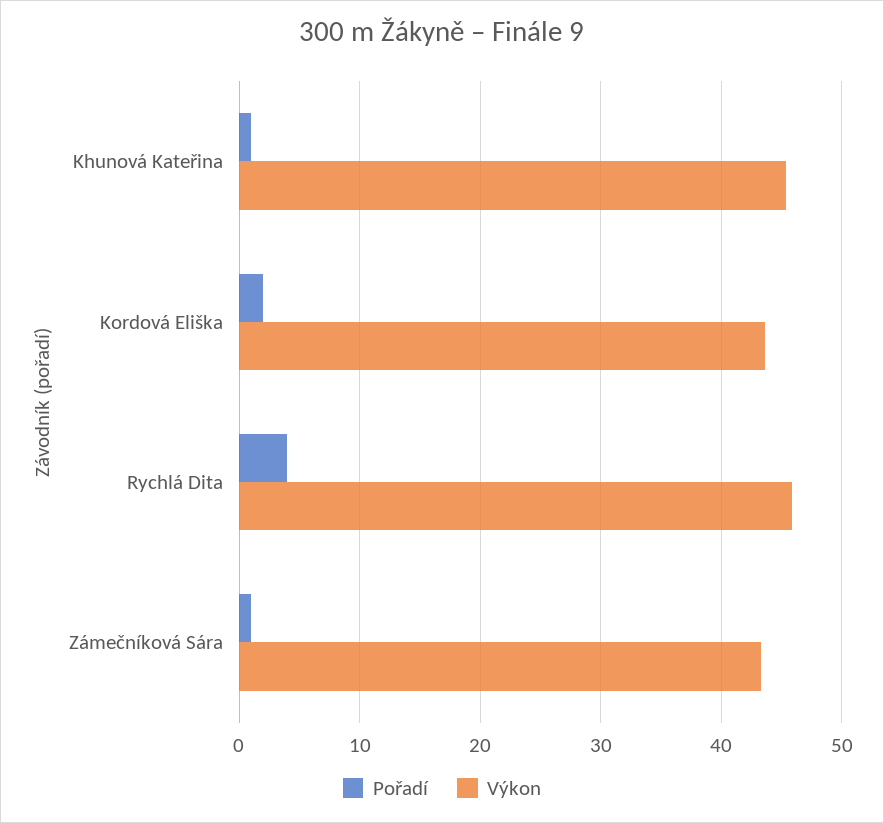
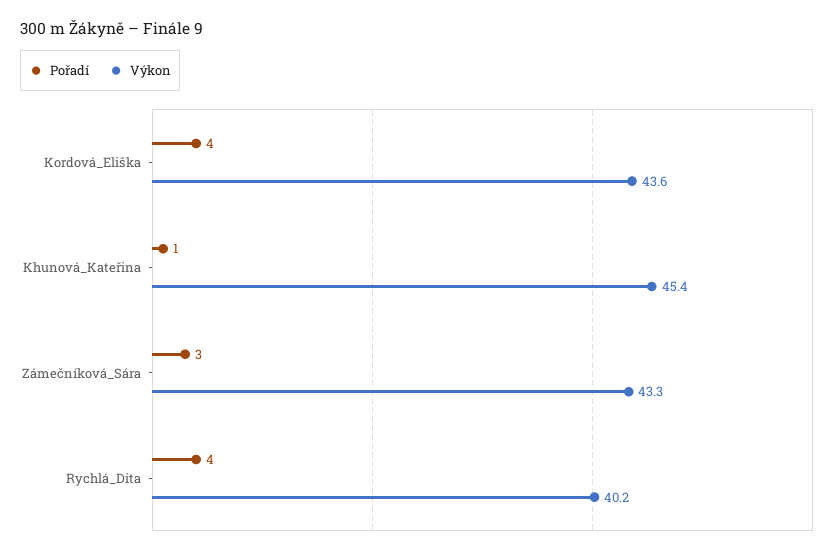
Pořadí, Kordová Eliška: 2 -> 4
Výkon, Rychlá Dita: 46 -> 40.2
Pořadí, Zámečníková Sára: 1 -> 3

